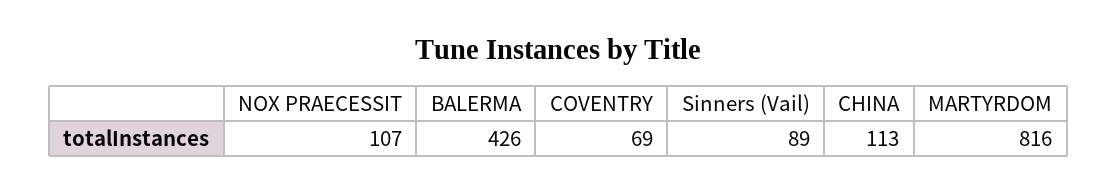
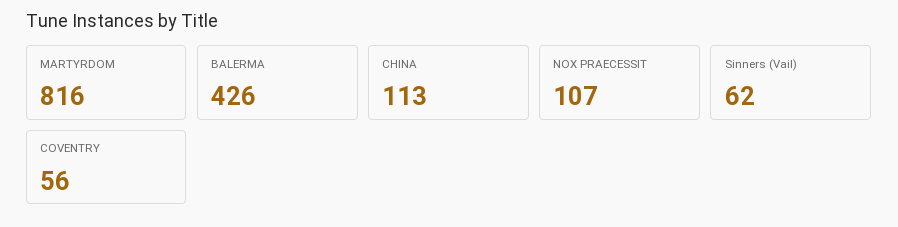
COVENTRY: 69 -> 56
Sinners (Vail): 89 -> 62

